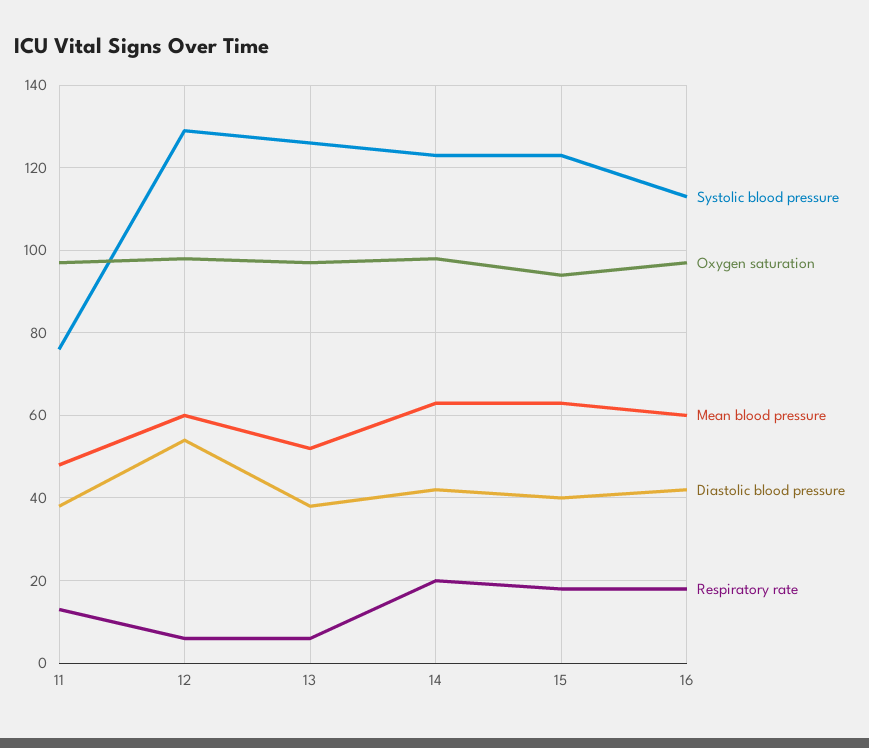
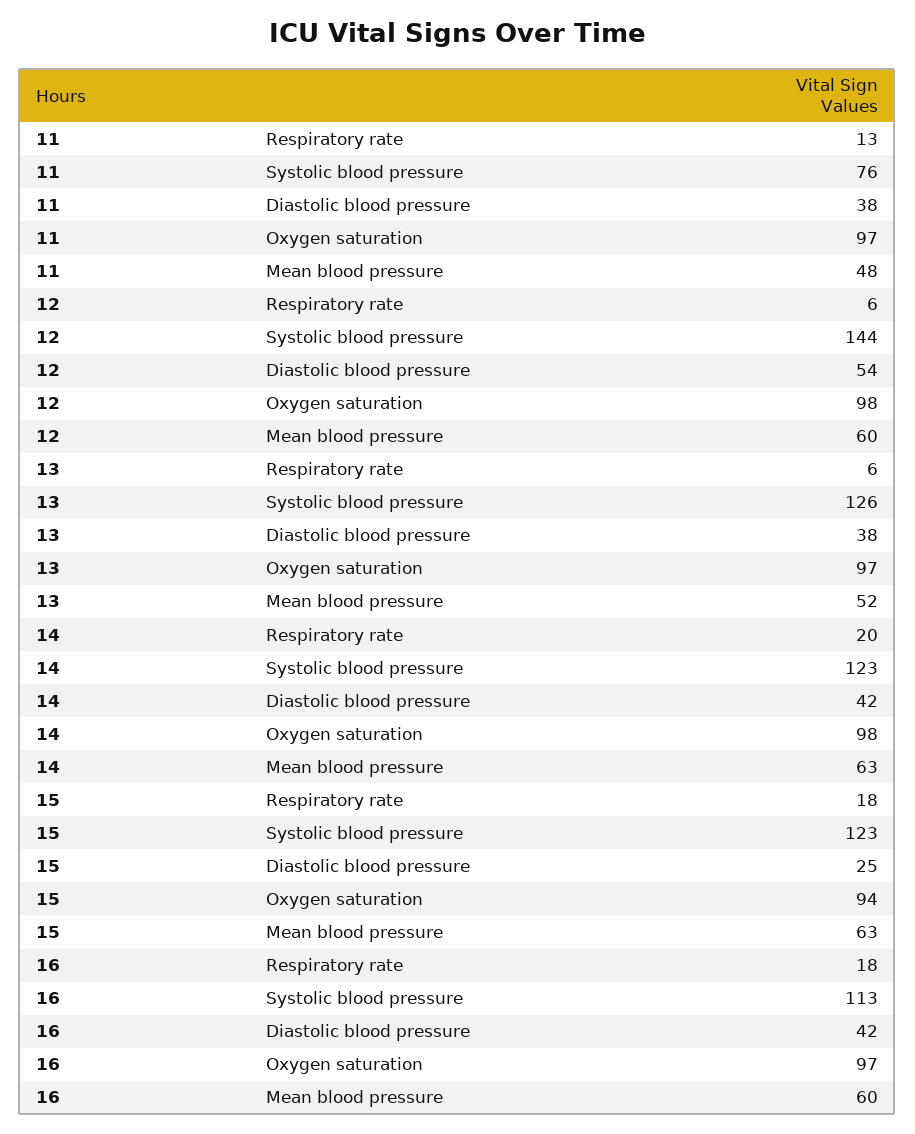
Systolic blood pressure, 12: 130 -> 144
Diastolic blood pressure, 15: 40 -> 25

